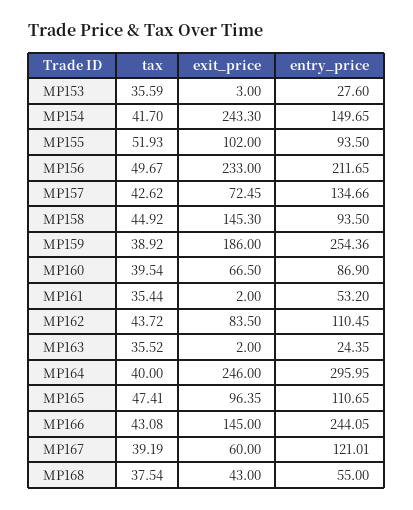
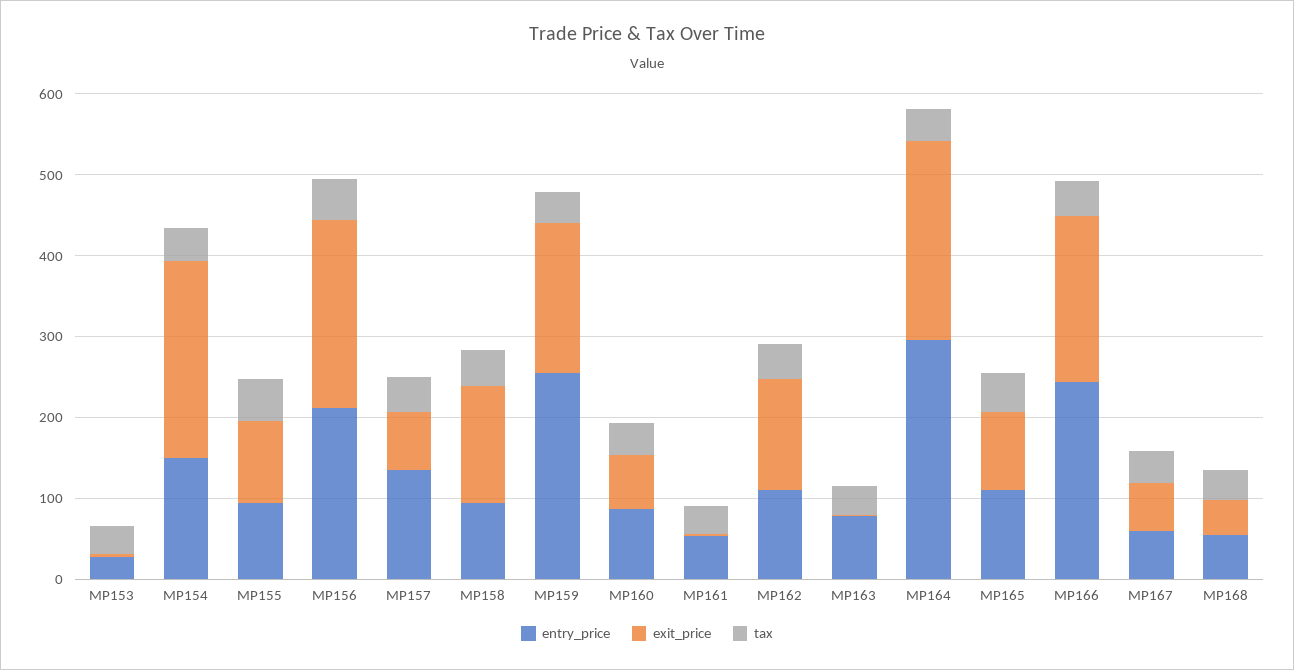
exit_price, MP162: 83.5 -> 140
entry_price, MP163: 24.35 -> 80
exit_price, MP166: 145 -> 200
entry_price, MP167: 121.01 -> 60

